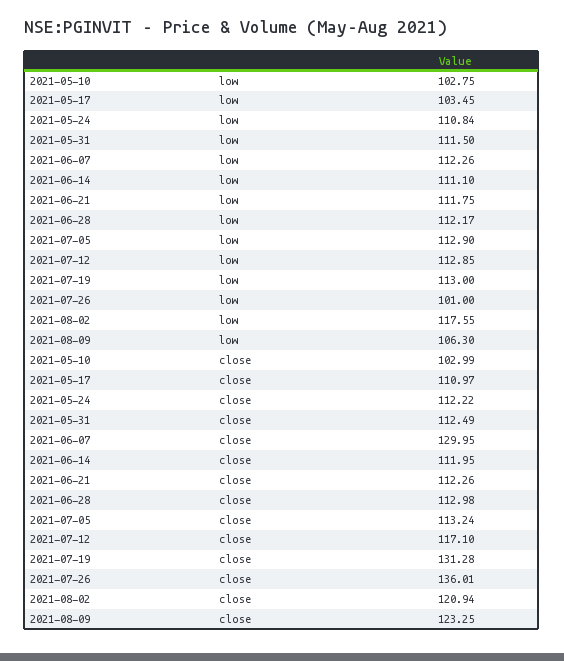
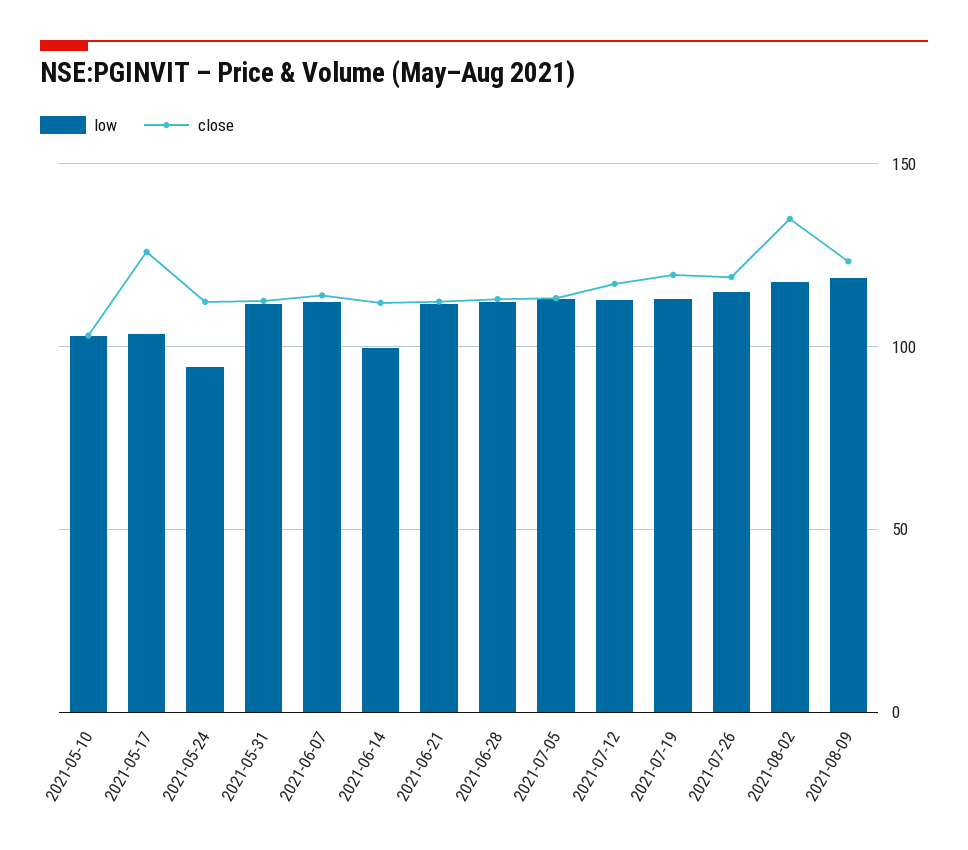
low, 2021-05-24: 110.84 -> 95
low, 2021-06-14: 111.1 -> 100
low, 2021-07-26: 101 -> 115
low, 2021-08-09: 106.3 -> 120
close, 2021-05-17: 110.97 -> 125
close, 2021-06-07: 129.95 -> 115
close, 2021-07-19: 131.28 -> 120
close, 2021-07-26: 136.01 -> 120
close, 2021-08-02: 120.94 -> 135

